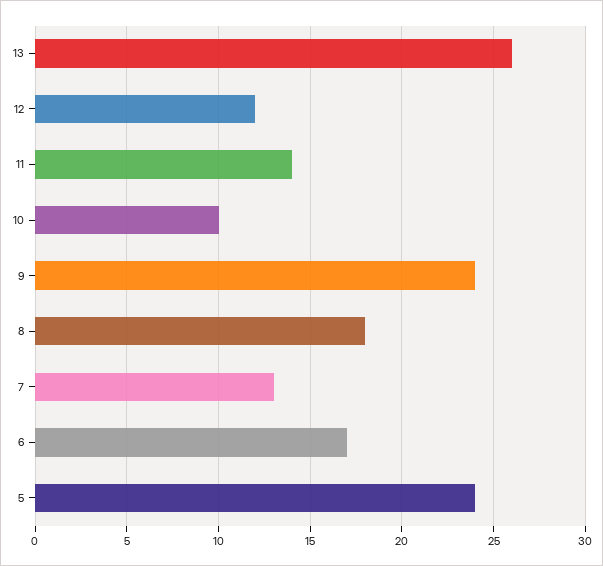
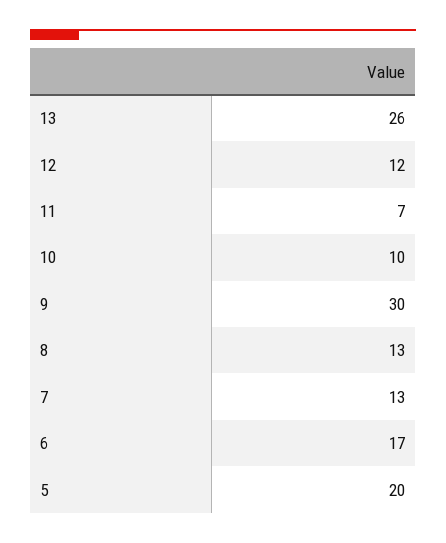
11: 14 -> 7
9: 24 -> 30
8: 18 -> 13
5: 24 -> 20

